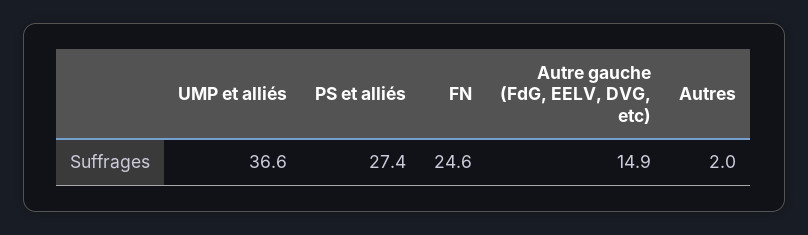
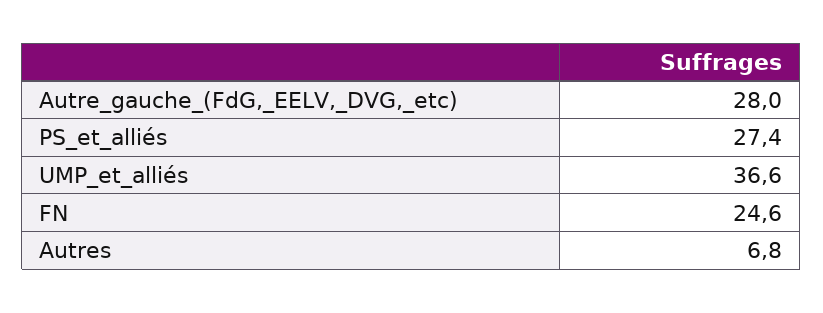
Autre gauche (FdG, EELV, DVG, etc): 14.9 -> 28
Autres: 2 -> 6.8

